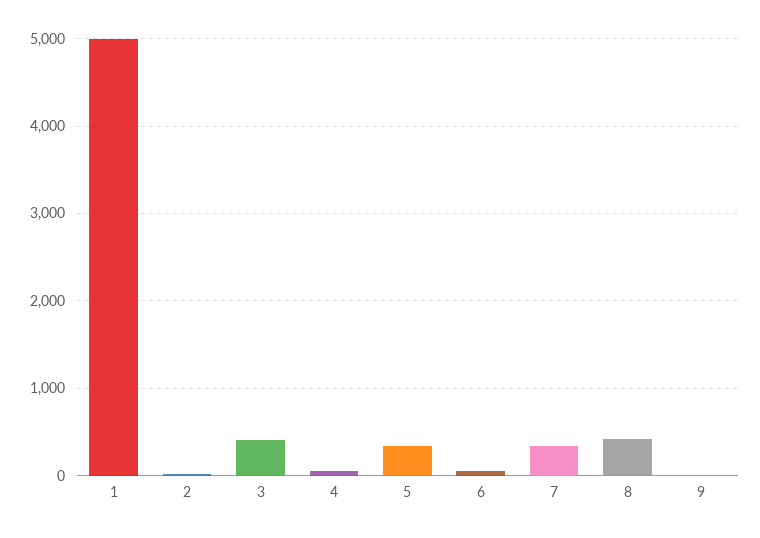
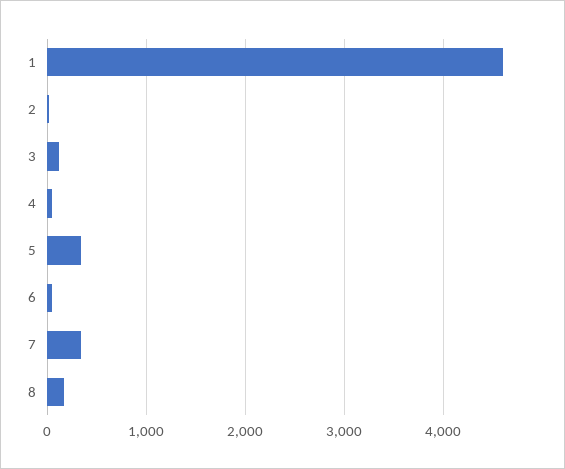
1: 5000 -> 4600
3: 400 -> 100
8: 400 -> 200
9: 0 -> none

